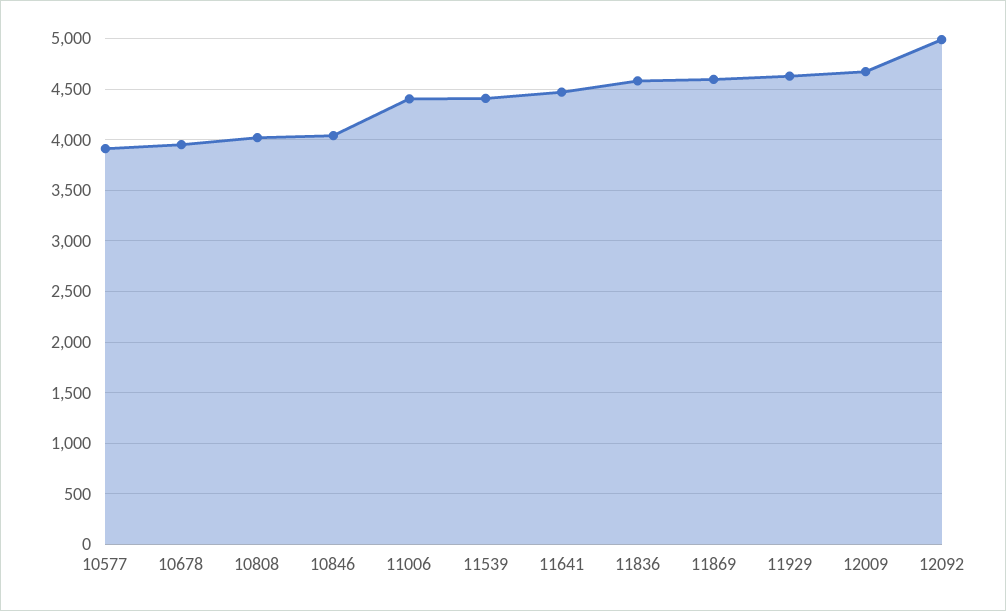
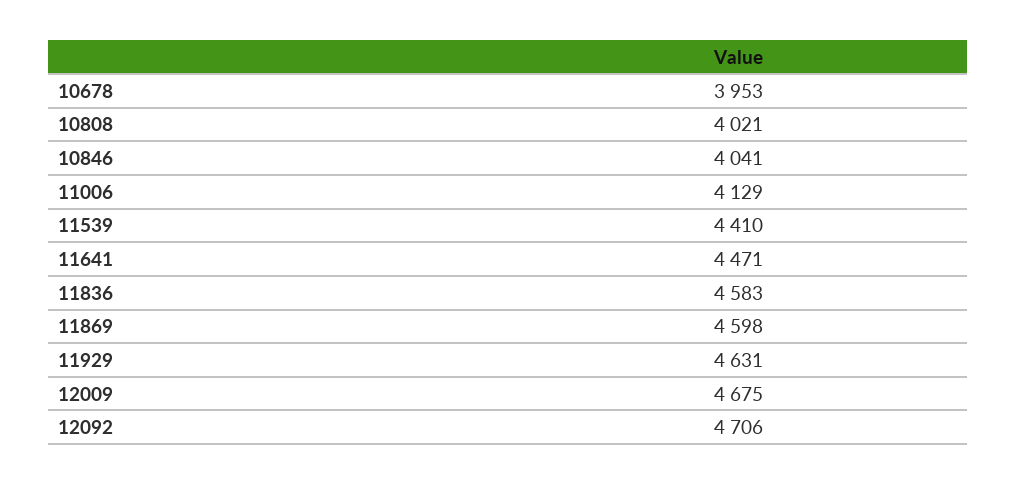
10577: 3900 -> none
11006: 4400 -> 4129
12092: 5000 -> 4706

